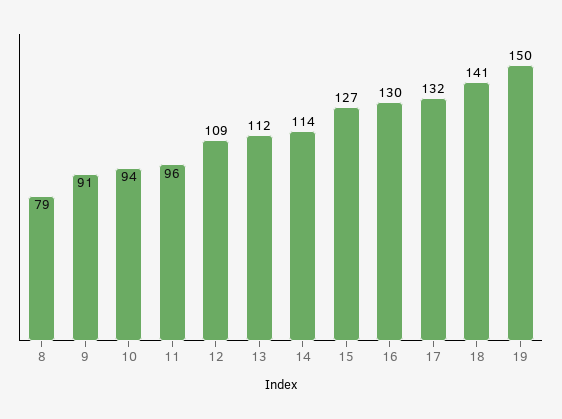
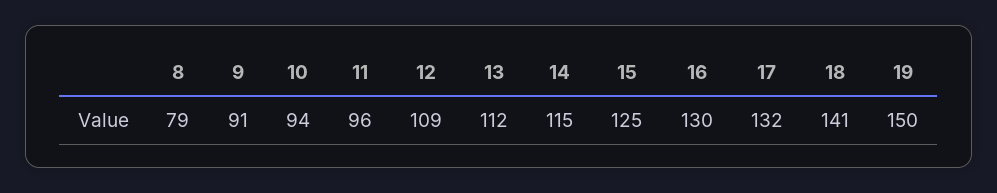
14: 114 -> 115
15: 127 -> 125

